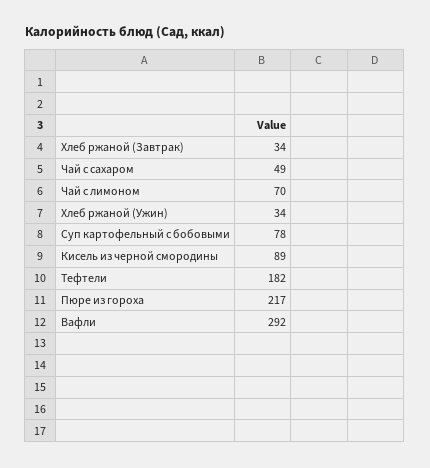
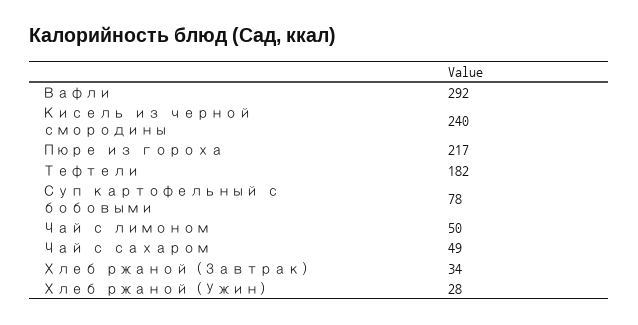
Чай с лимоном: 70 -> 50
Хлеб ржаной (Ужин): 34 -> 28
Кисель из черной смородины: 89 -> 240

